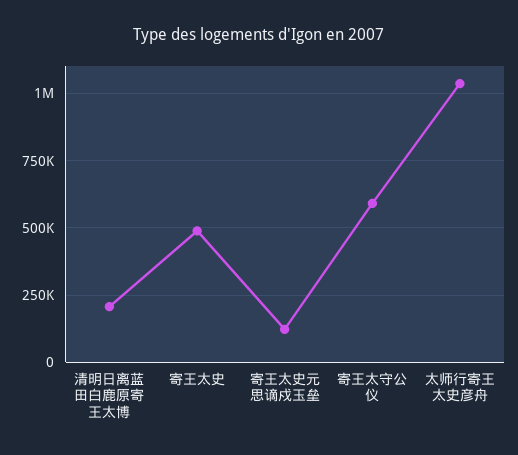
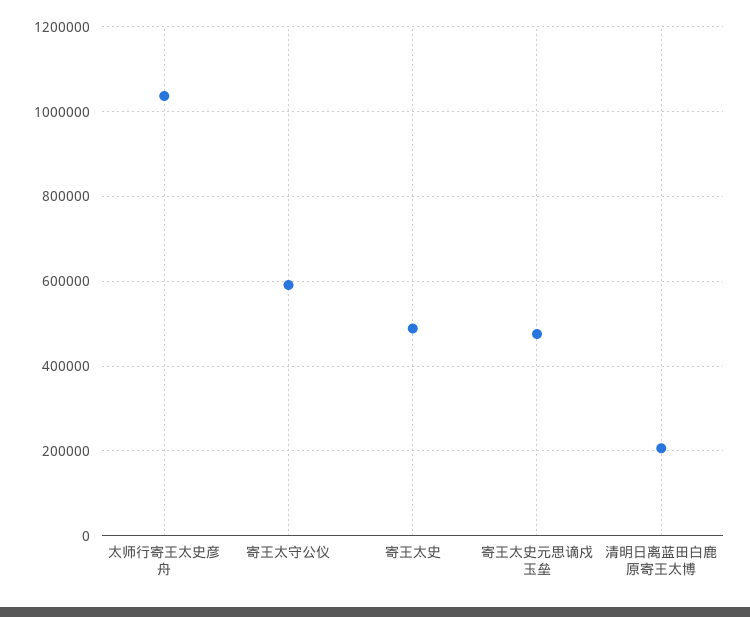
寄王太史元思谪戍玉垒: 125000 -> 480000

